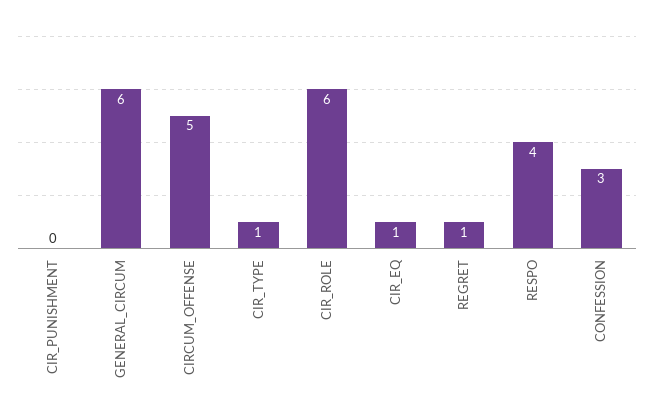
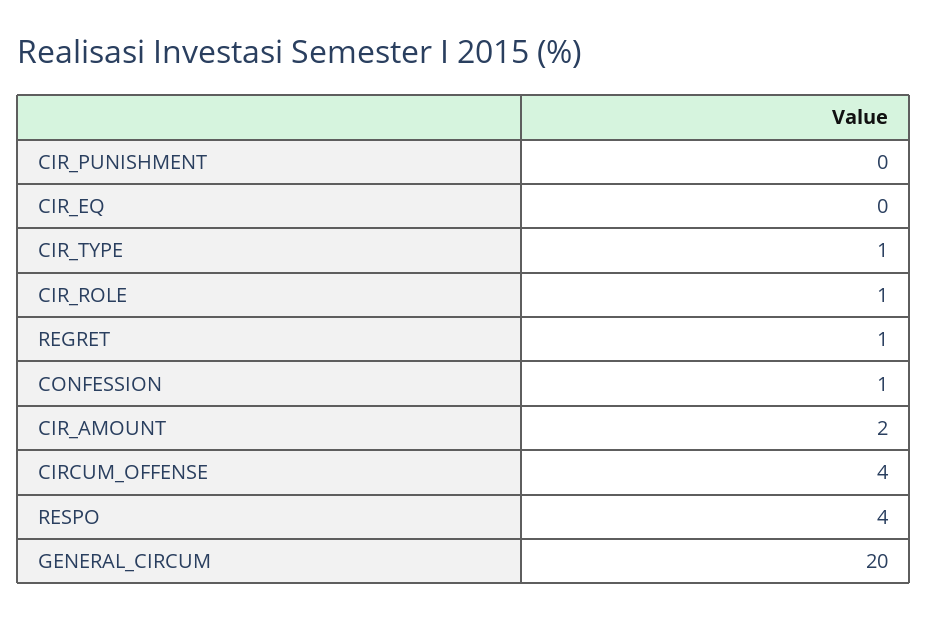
GENERAL_CIRCUM: 6 -> 20
CIRCUM_OFFENSE: 5 -> 4
CIR_ROLE: 6 -> 1
CIR_EQ: 1 -> 0
CONFESSION: 3 -> 1
CIR_AMOUNT: none -> 2

